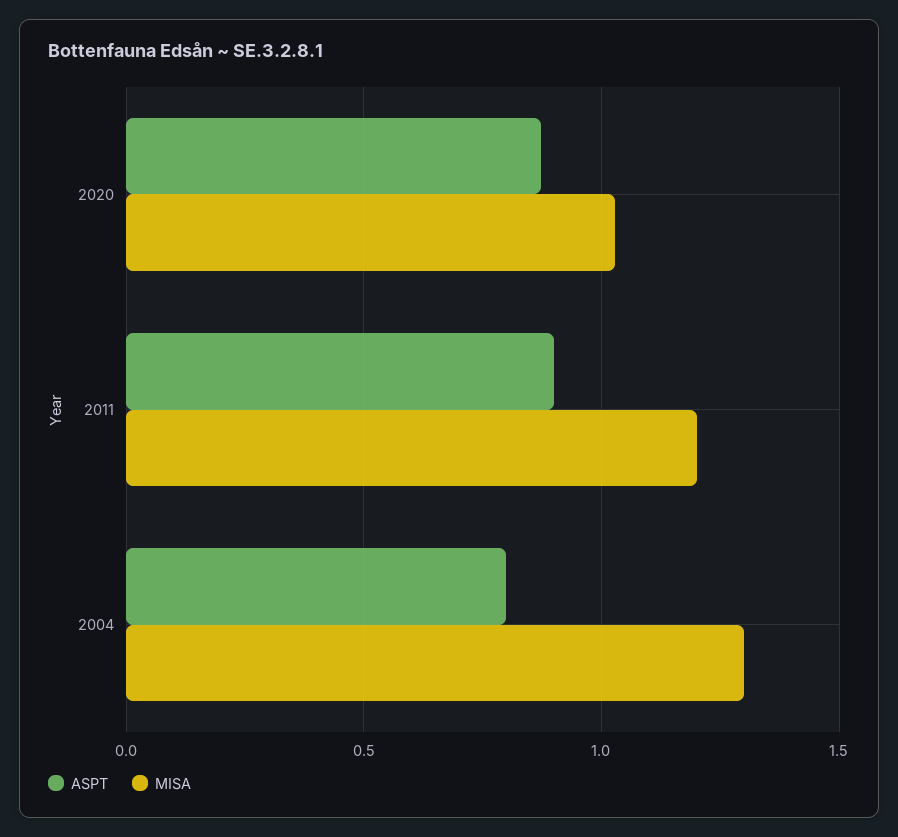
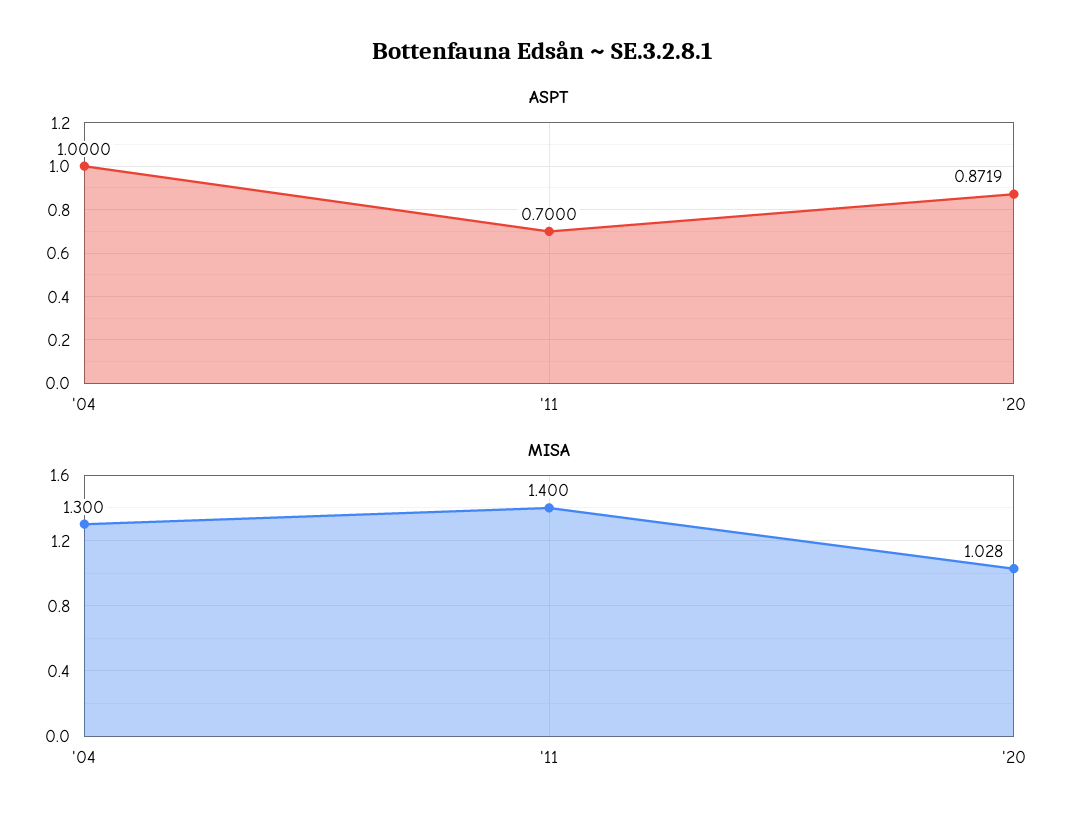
ASPT, 2011: 0.9 -> 0.7
MISA, 2011: 1.2 -> 1.4
ASPT, 2004: 0.8 -> 1

